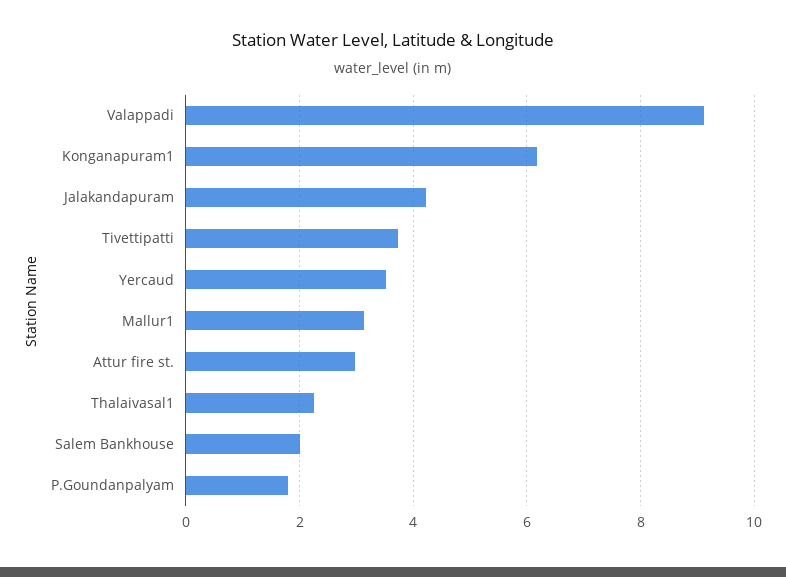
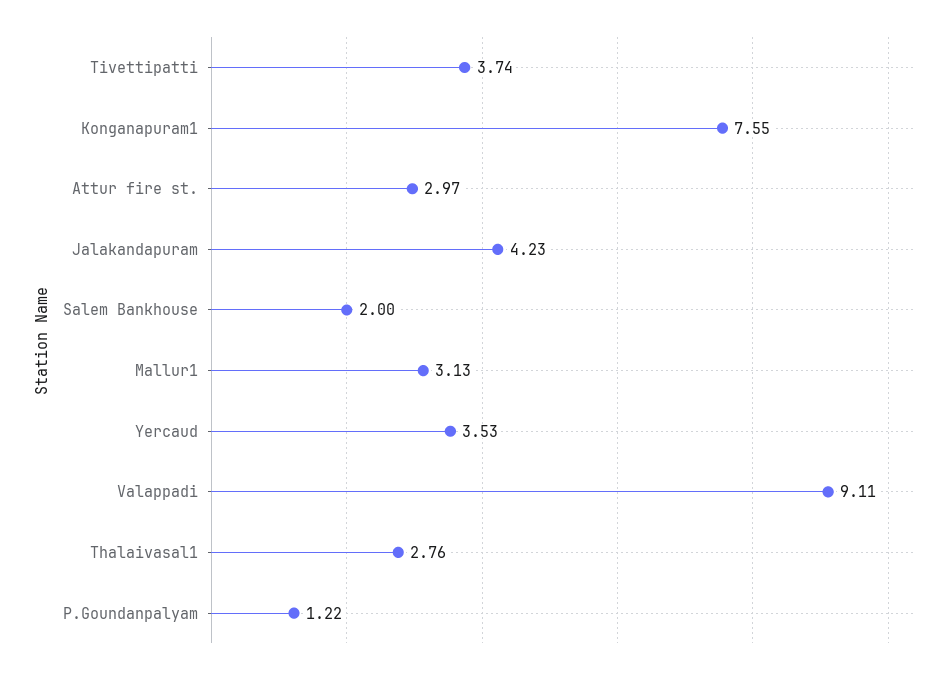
Konganapuram1: 6.2 -> 7.55
Thalaivasal1: 2.2 -> 2.76
P.Goundanpalyam: 1.8 -> 1.22

